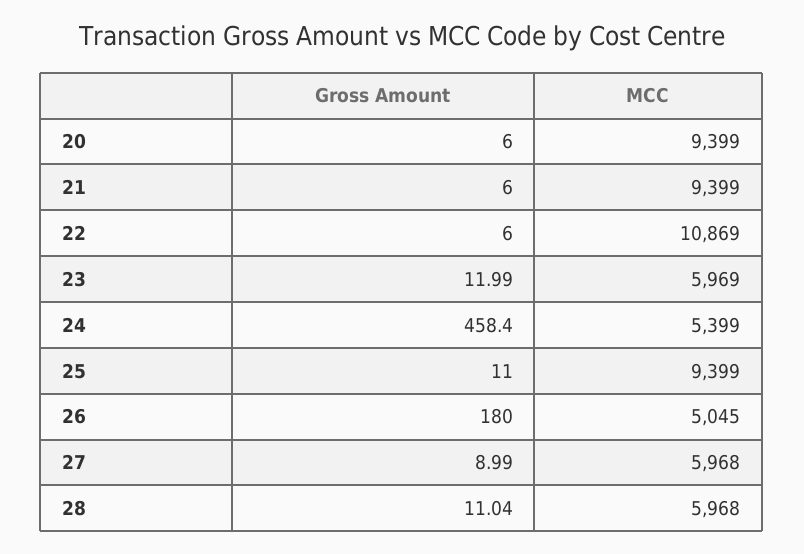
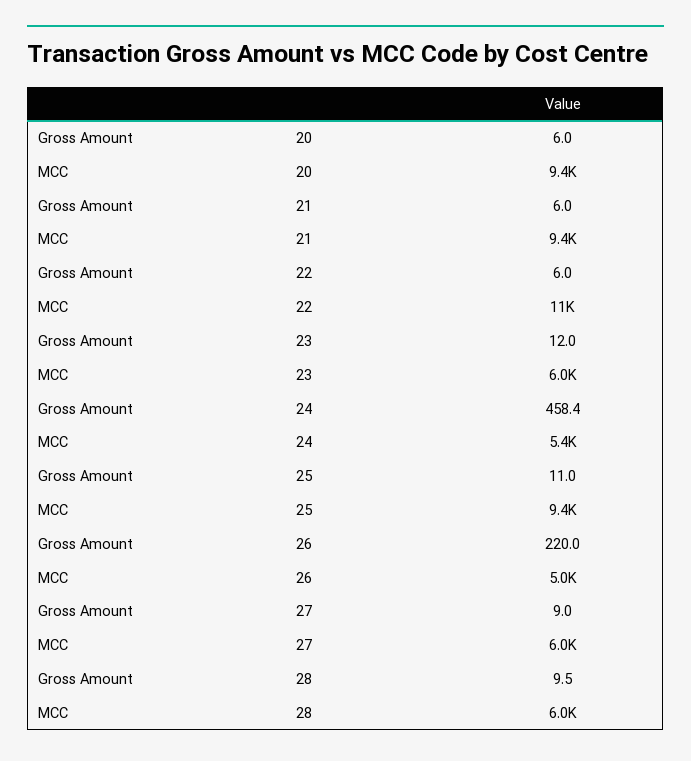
Gross Amount, 26: 180 -> 220
Gross Amount, 28: 11.04 -> 9.5

